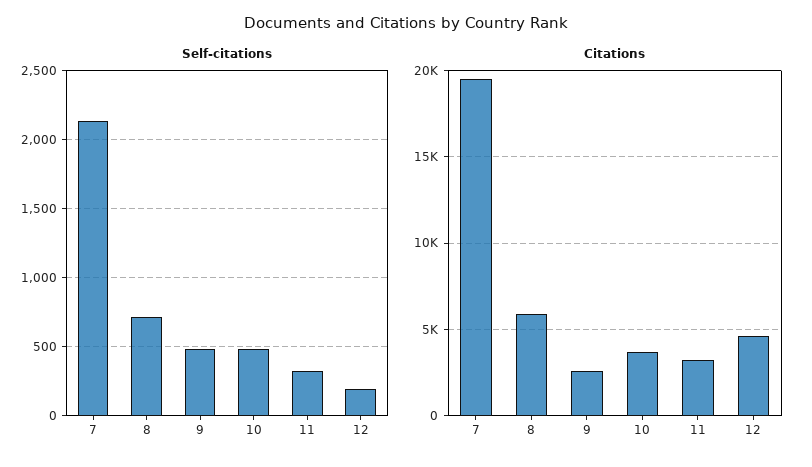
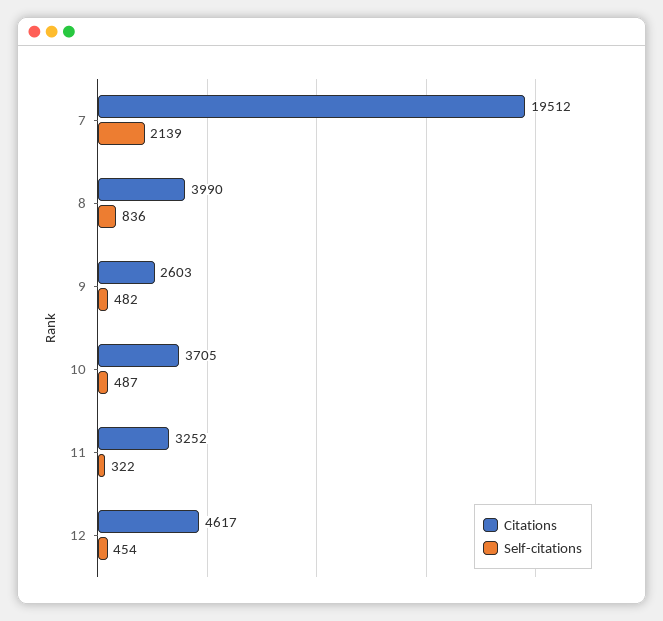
Self-citations, 8: 700 -> 836
Self-citations, 12: 200 -> 454
Citations, 8: 6000 -> 3990

